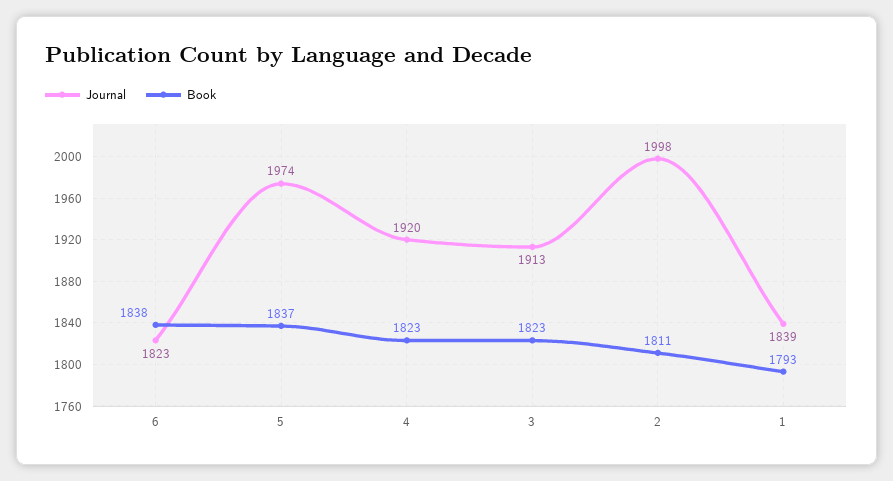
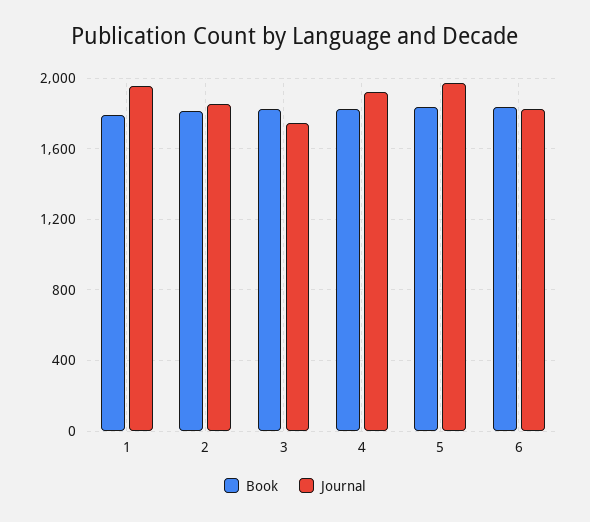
Journal, 3: 1913 -> 1750
Journal, 2: 1998 -> 1850
Journal, 1: 1839 -> 1950

